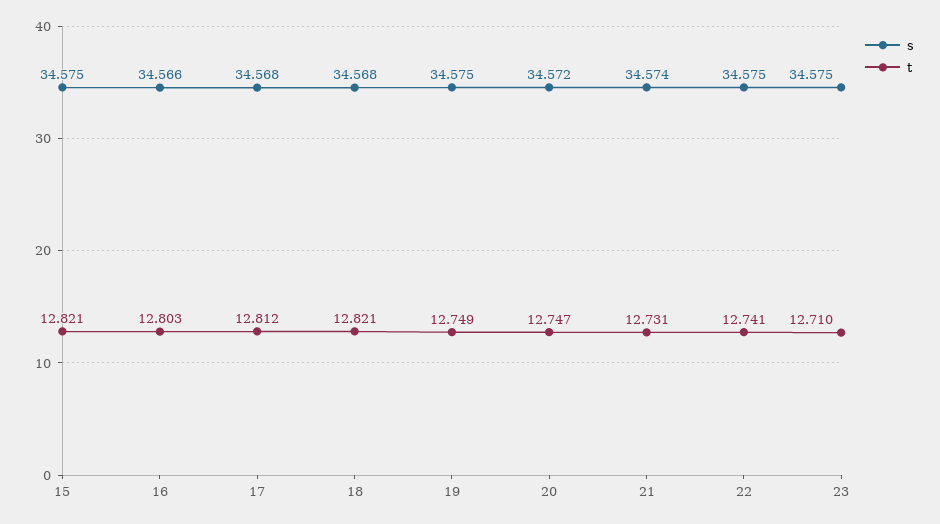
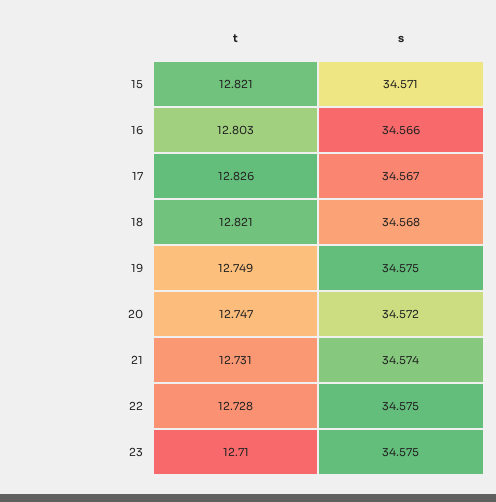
s, 15: 34.575 -> 34.571
s, 17: 34.568 -> 34.567
t, 17: 12.812 -> 12.826
t, 22: 12.741 -> 12.728

